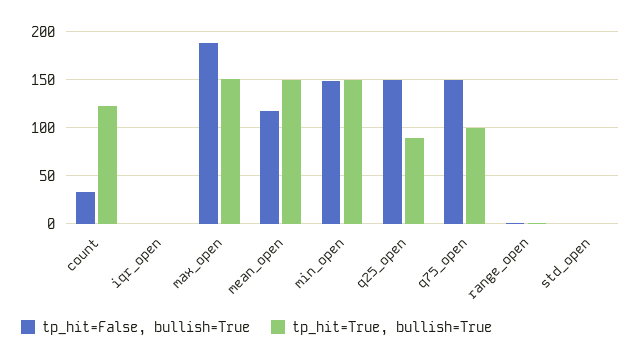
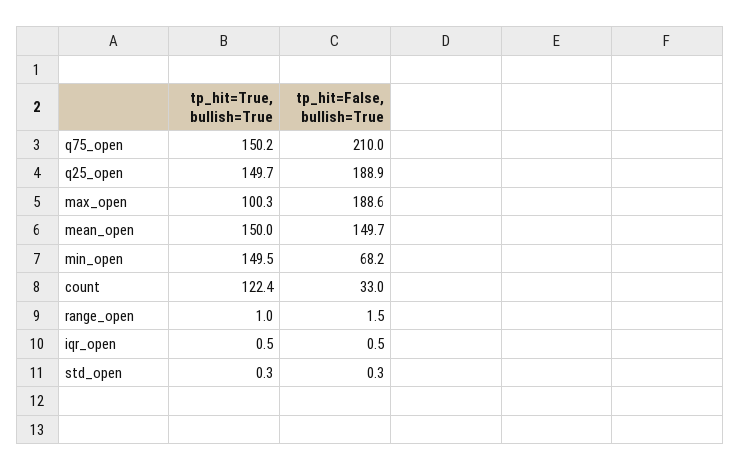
tp_hit=True, bullish=True, max_open: 150 -> 100.3
tp_hit=False, bullish=True, mean_open: 120 -> 149.7
tp_hit=False, bullish=True, min_open: 150 -> 68.2
tp_hit=False, bullish=True, q25_open: 150 -> 188.9
tp_hit=True, bullish=True, q25_open: 90 -> 149.7
tp_hit=False, bullish=True, q75_open: 150 -> 210
tp_hit=True, bullish=True, q75_open: 100 -> 150.2

